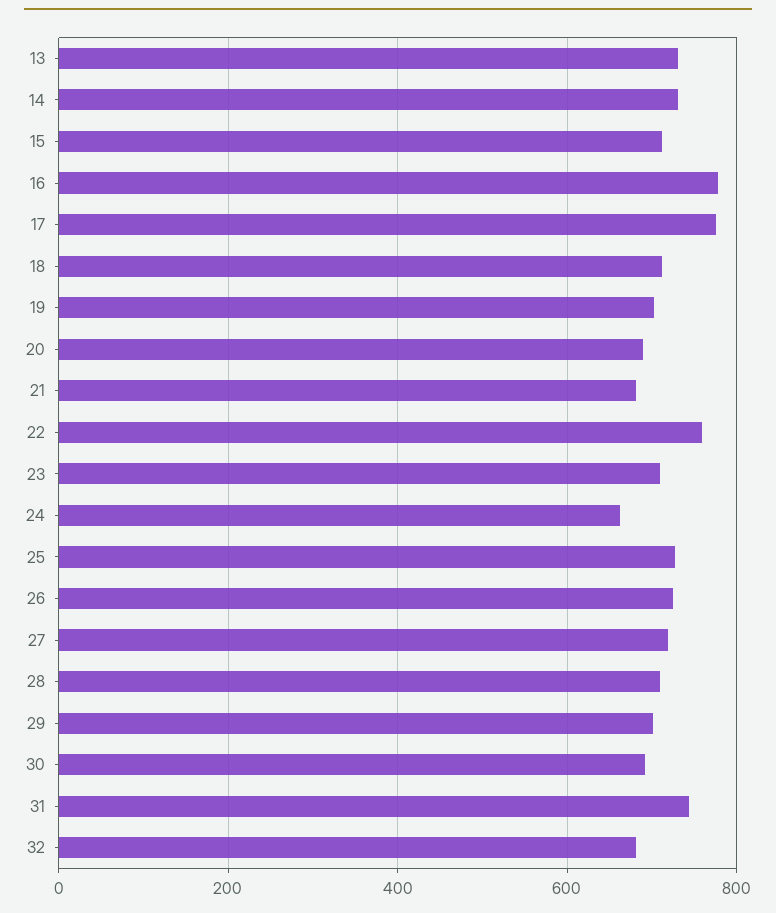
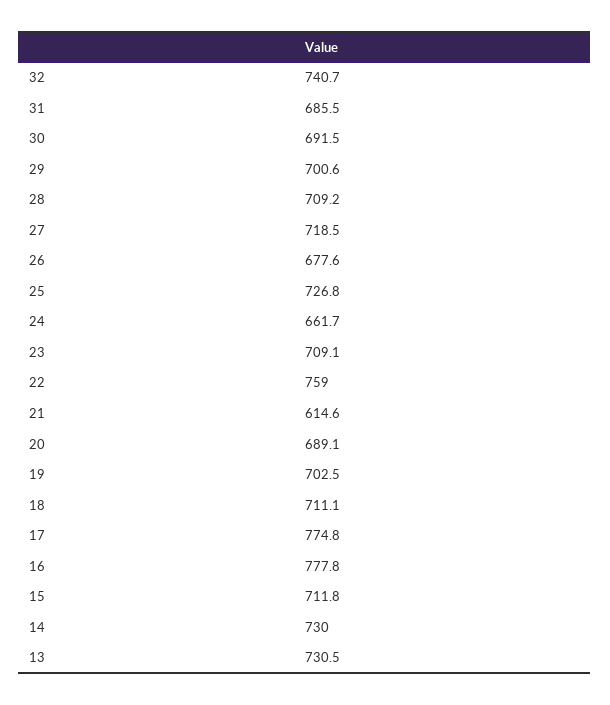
21: 680 -> 614.6
26: 720 -> 677.6
31: 740 -> 685.5
32: 680 -> 740.7

